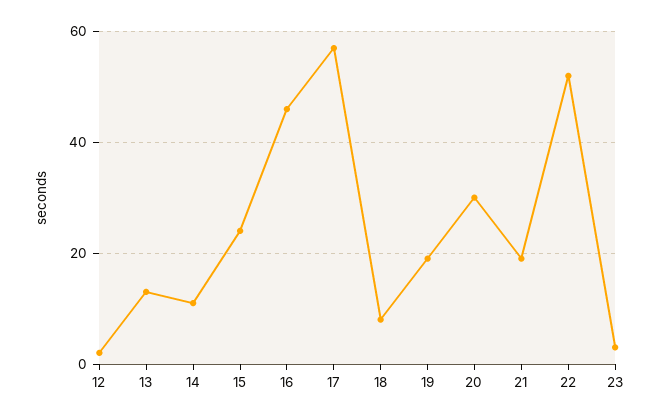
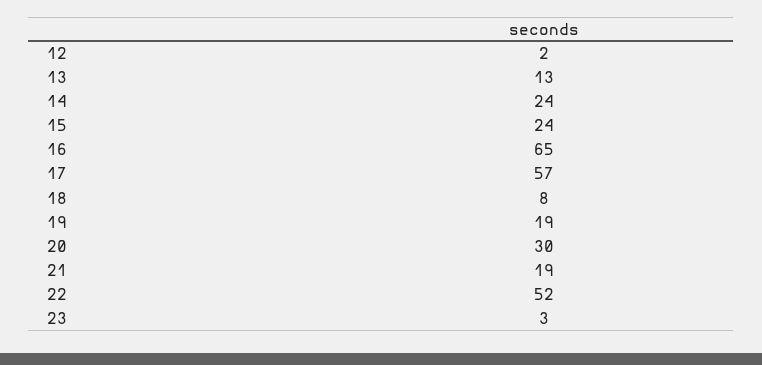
14: 10 -> 24
16: 45 -> 65

